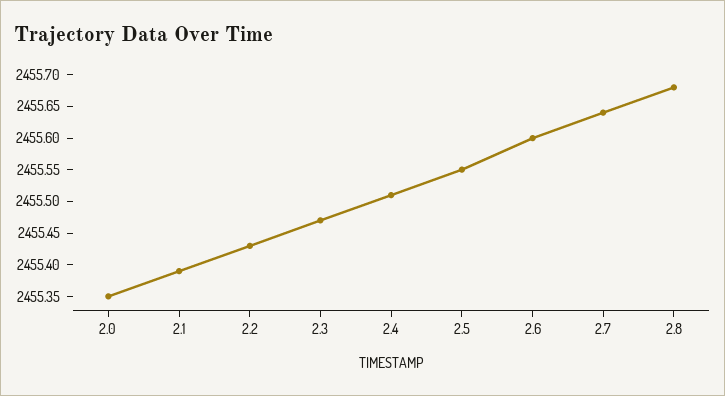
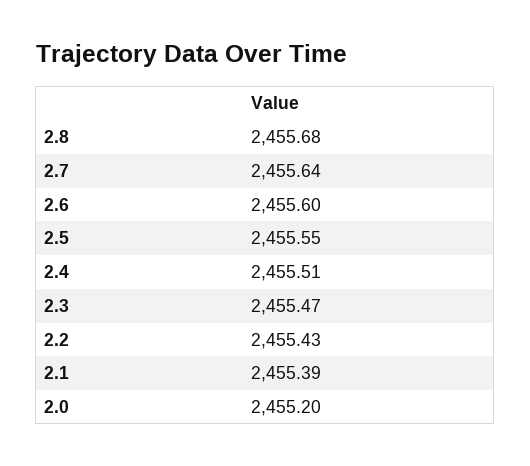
2.0: 2455.35 -> 2455.2

